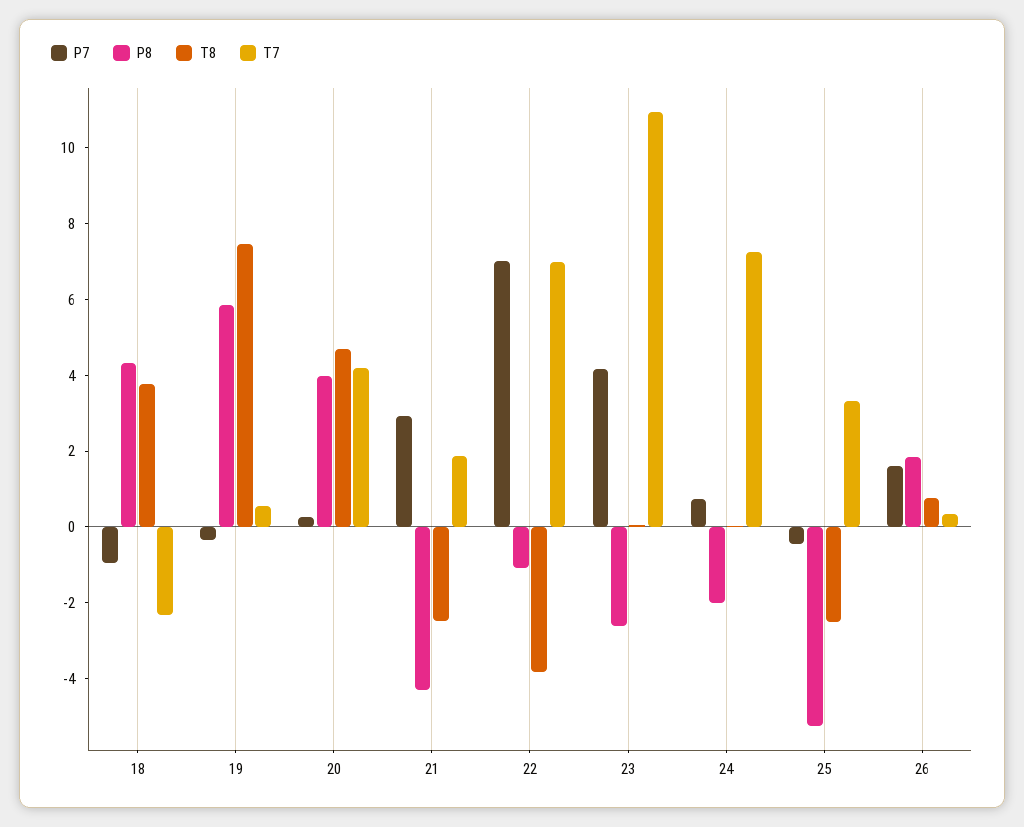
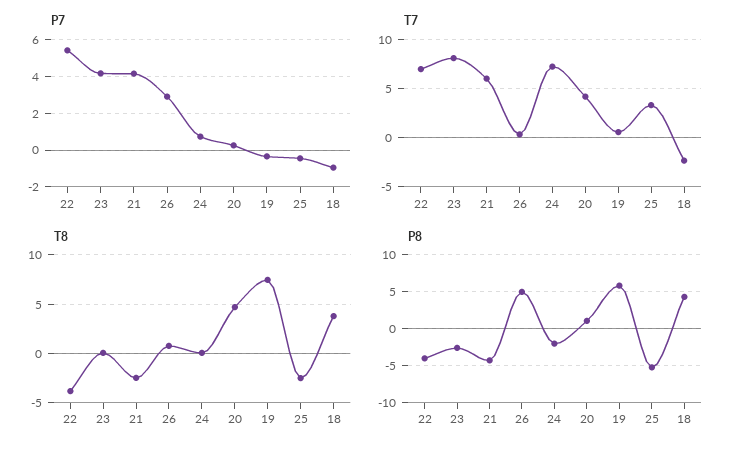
P8, 20: 4 -> 1
P7, 21: 3 -> 4
T7, 21: 2 -> 6
P7, 22: 7 -> 5.5
P8, 22: -1 -> -4
T7, 23: 11 -> 8
P7, 26: 1.5 -> 3
P8, 26: 2 -> 5

